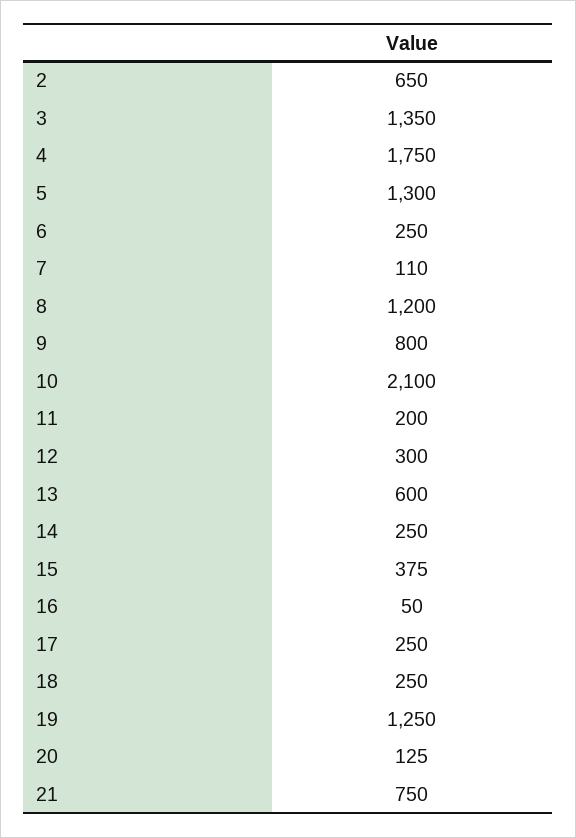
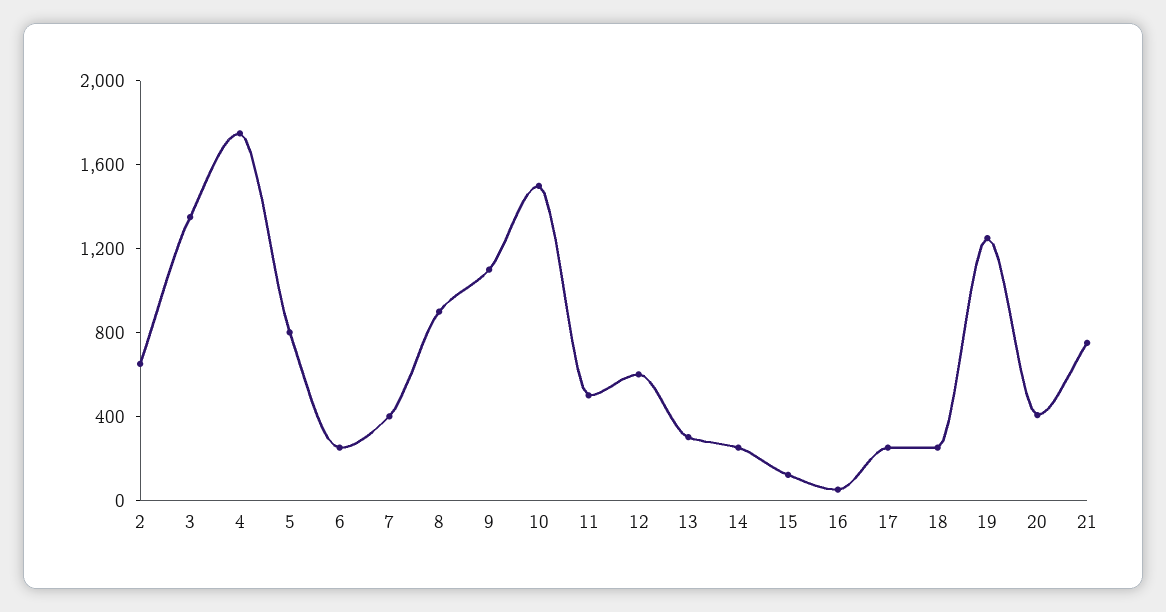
5: 1300 -> 800
7: 110 -> 400
8: 1200 -> 900
9: 800 -> 1100
10: 2100 -> 1500
11: 200 -> 500
12: 300 -> 600
13: 600 -> 300
15: 375 -> 100
20: 125 -> 400

